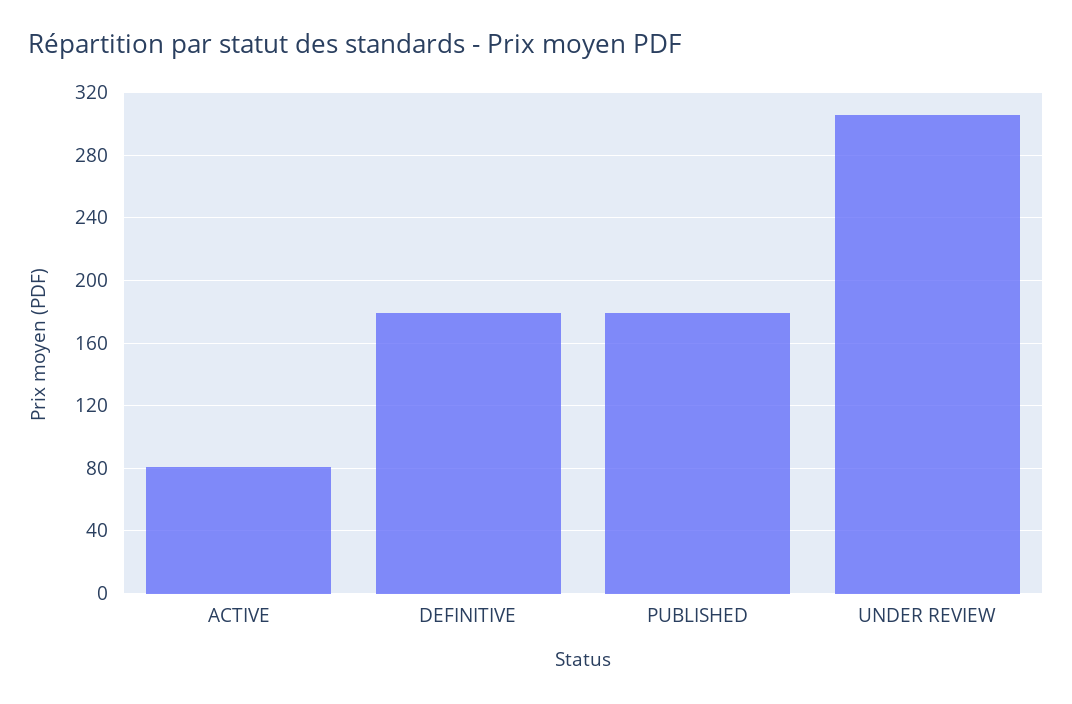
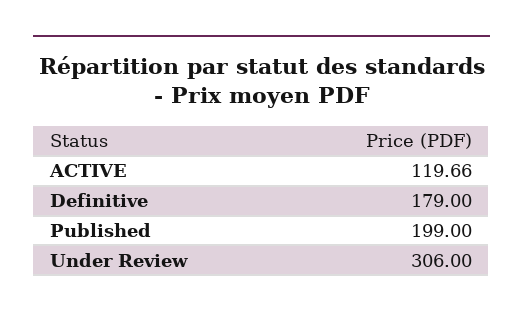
ACTIVE: 80 -> 119.66
PUBLISHED: 180 -> 199

